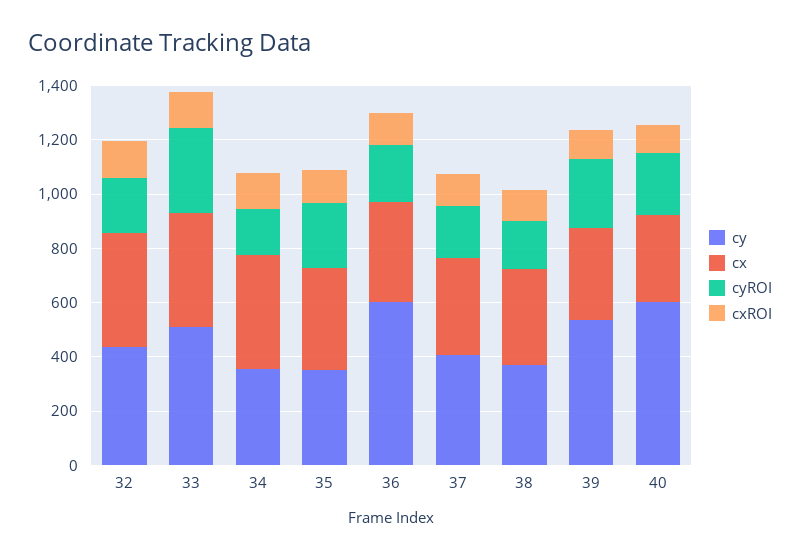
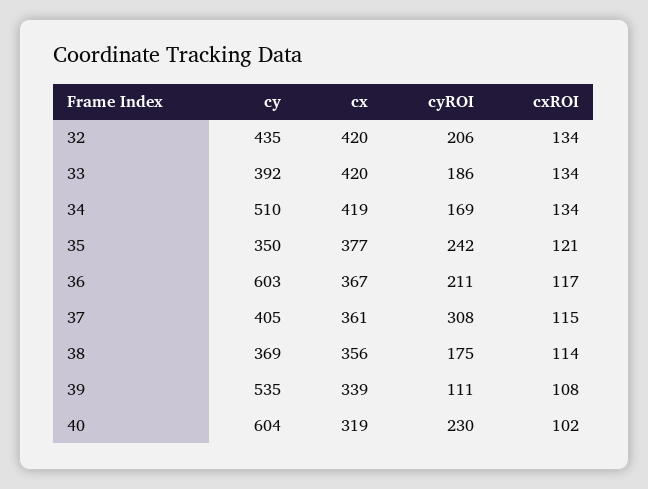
cy, 33: 500 -> 392
cyROI, 33: 300 -> 186
cy, 34: 350 -> 510
cyROI, 37: 200 -> 308
cyROI, 39: 250 -> 111

